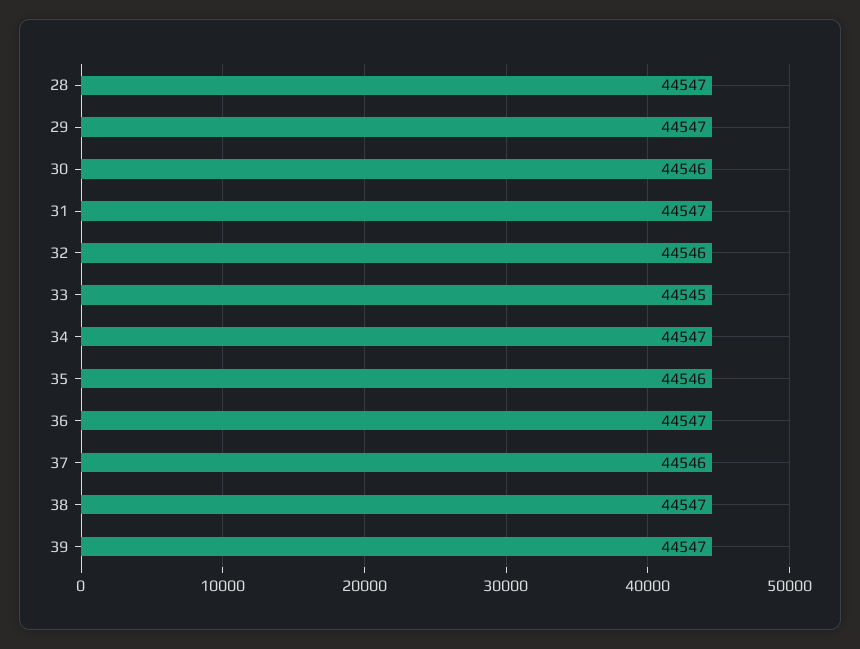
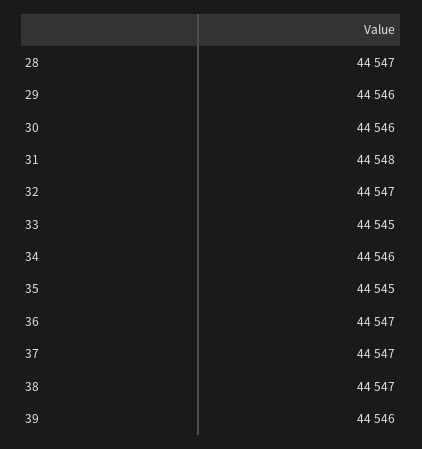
29: 44547 -> 44546
31: 44547 -> 44548
32: 44546 -> 44547
34: 44547 -> 44546
35: 44546 -> 44545
37: 44546 -> 44547
39: 44547 -> 44546

